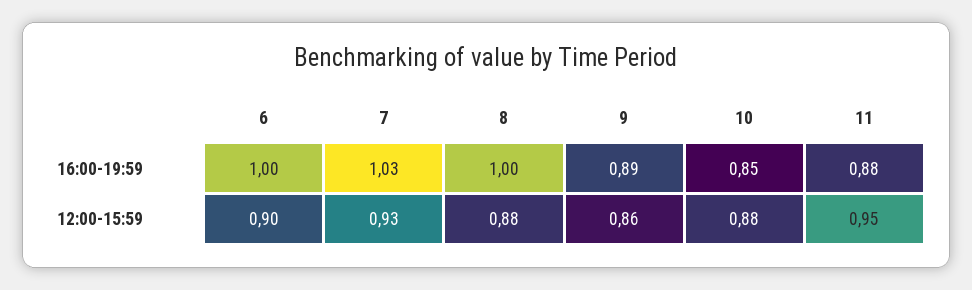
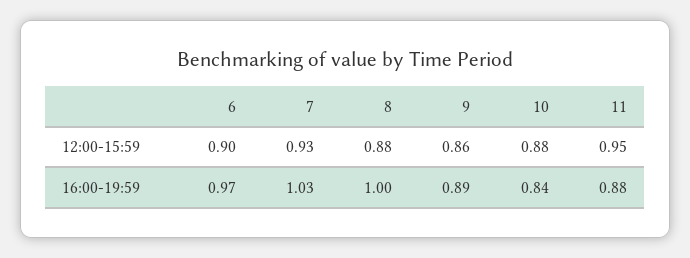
6, 16:00-19:59: 1 -> 0.97
10, 16:00-19:59: 0.85 -> 0.84

